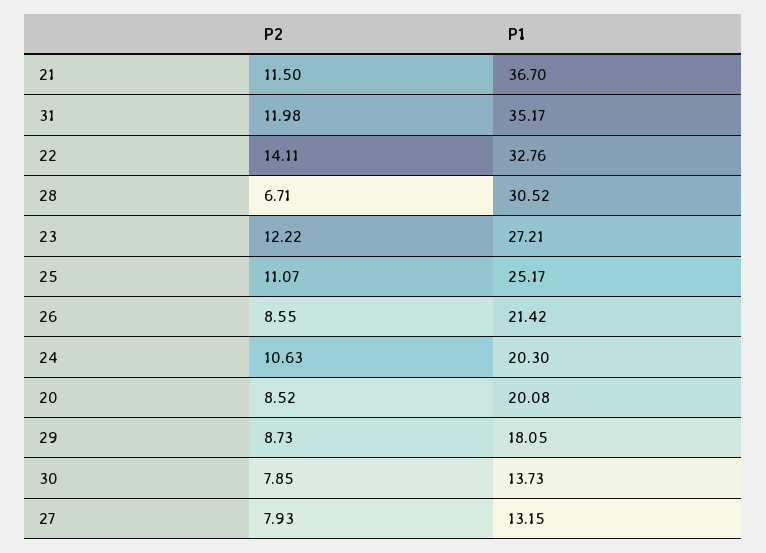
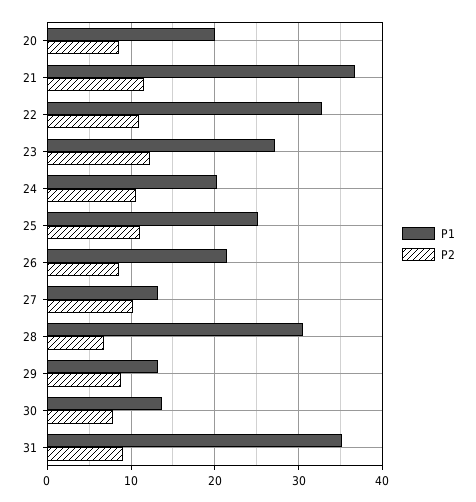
P2, 31: 11.98 -> 9
P2, 22: 14.11 -> 11
P1, 29: 18.05 -> 13
P2, 27: 7.93 -> 10

